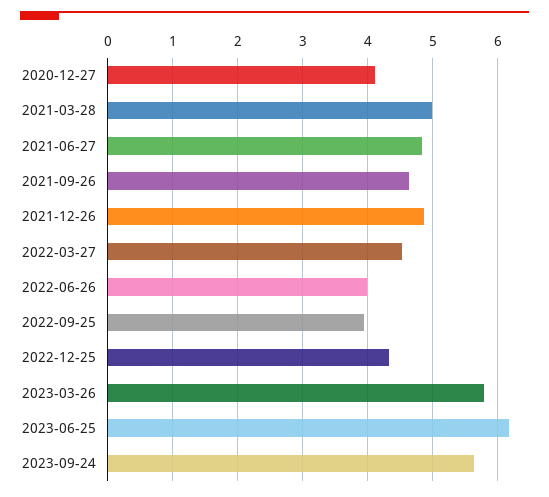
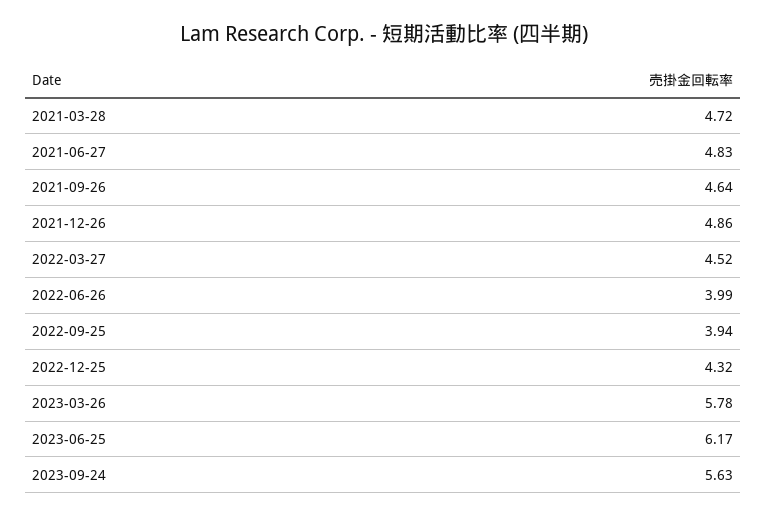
2020-12-27: 4.1 -> none
2021-03-28: 5 -> 4.72

